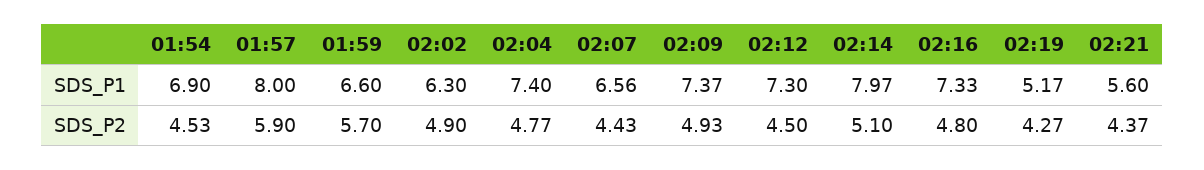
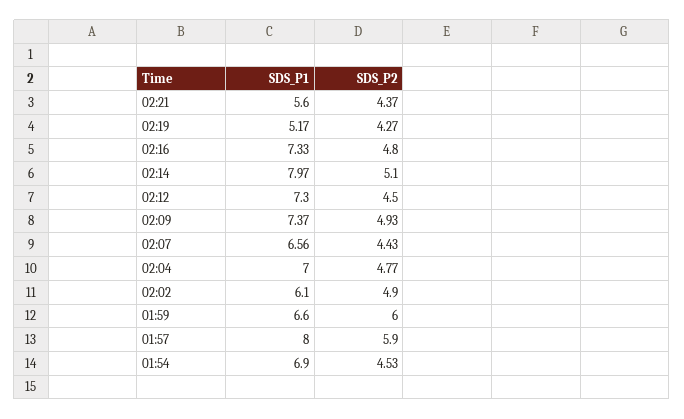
02:02, SDS_P1: 6.3 -> 6.1
02:04, SDS_P1: 7.4 -> 7
01:59, SDS_P2: 5.7 -> 6

